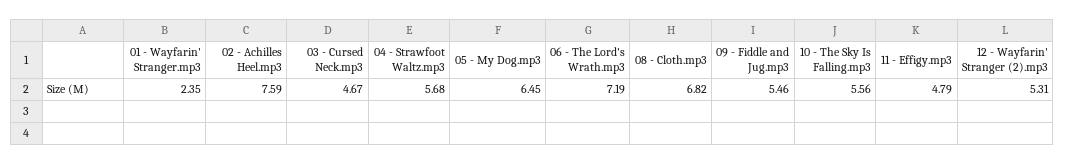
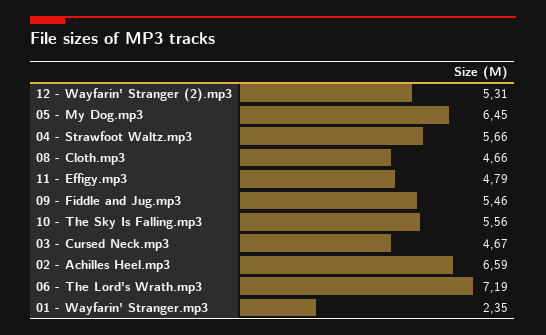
02 - Achilles Heel.mp3: 7.59 -> 6.59
04 - Strawfoot Waltz.mp3: 5.68 -> 5.66
08 - Cloth.mp3: 6.82 -> 4.66

